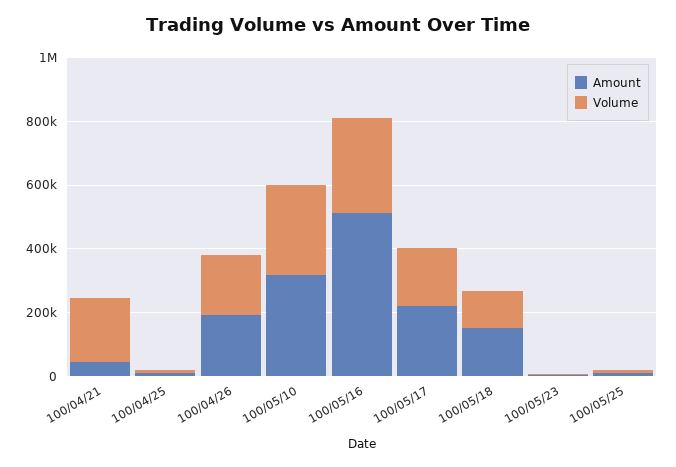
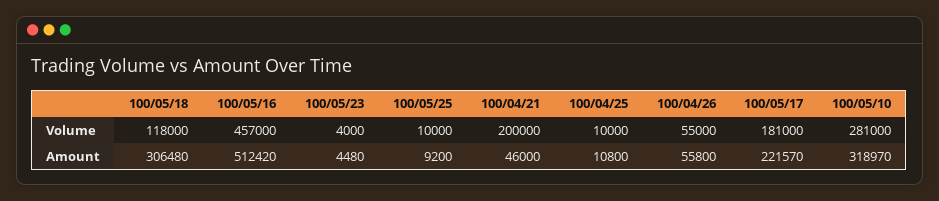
Amount, 100/04/26: 200000 -> 55800
Volume, 100/04/26: 200000 -> 55000
Volume, 100/05/16: 300000 -> 457000
Amount, 100/05/18: 150000 -> 306480

